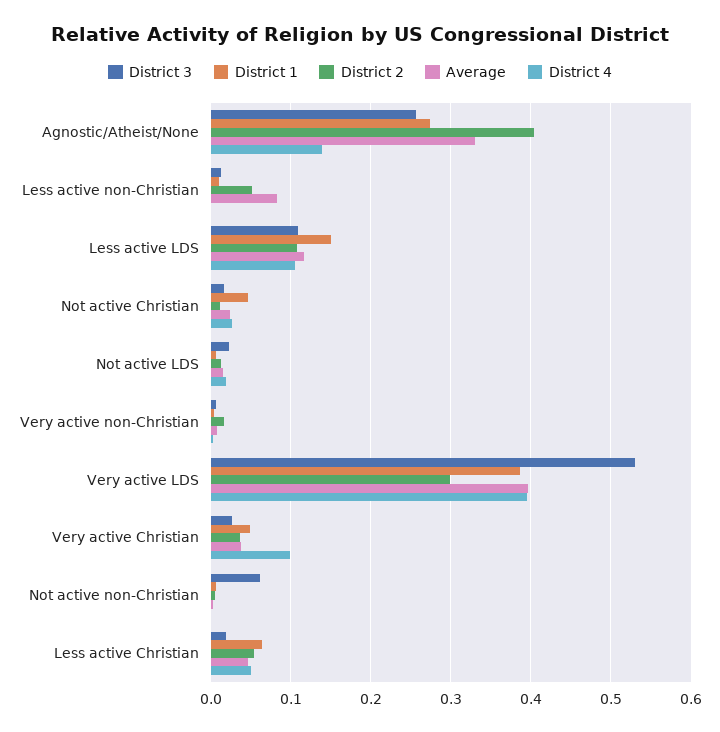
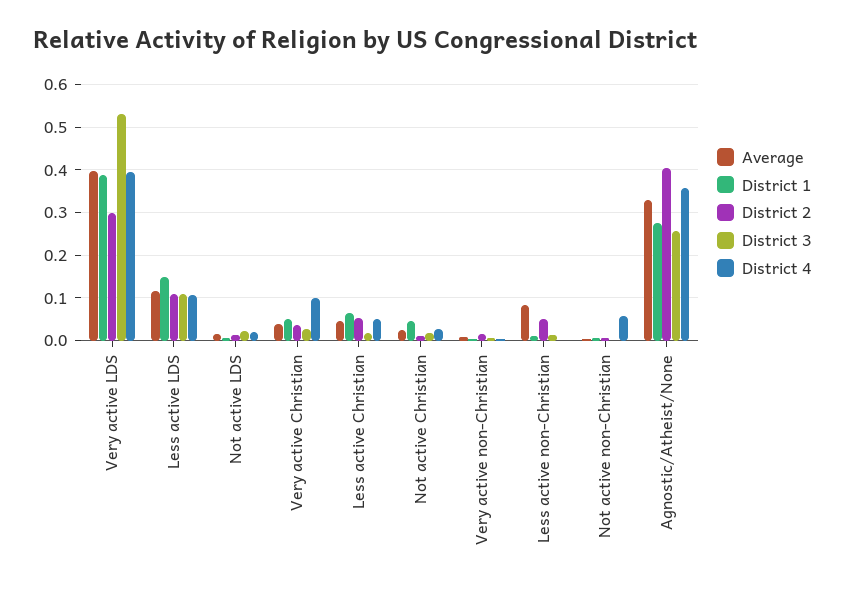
District 4, Agnostic/Atheist/None: 0.14 -> 0.36
District 3, Not active non-Christian: 0.06 -> 0
District 4, Not active non-Christian: 0 -> 0.06

